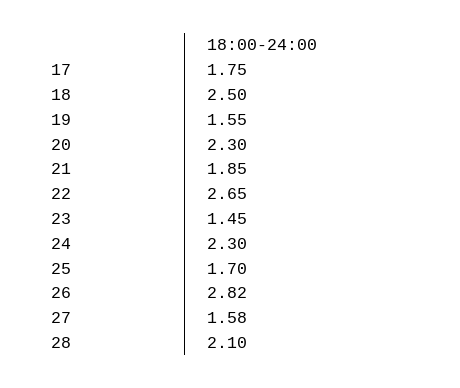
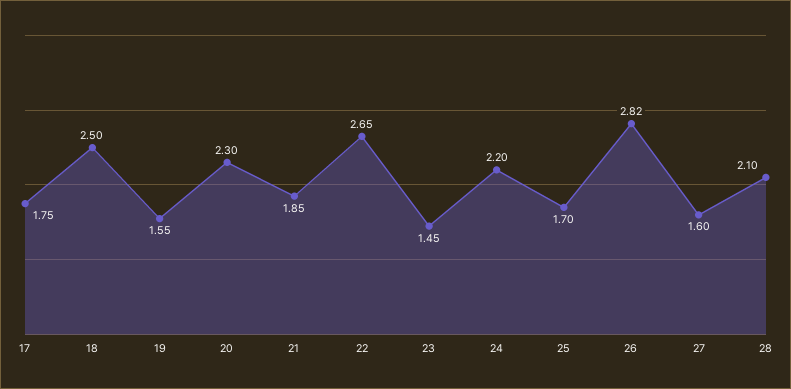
24: 2.3 -> 2.2
27: 1.58 -> 1.6

